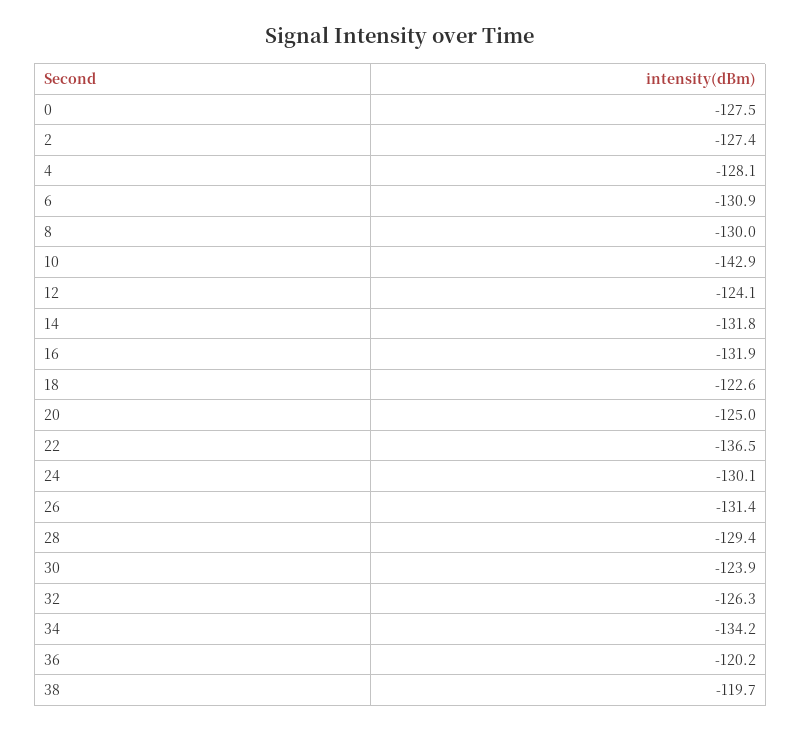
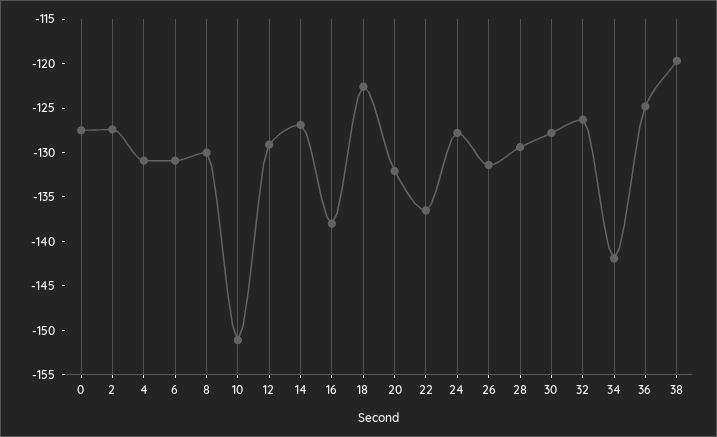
4: -128.1 -> -131
10: -142.9 -> -151
12: -124.1 -> -129
14: -131.8 -> -127
16: -131.9 -> -138
20: -125 -> -132
24: -130.1 -> -128
30: -123.9 -> -128
34: -134.2 -> -142
36: -120.2 -> -125

